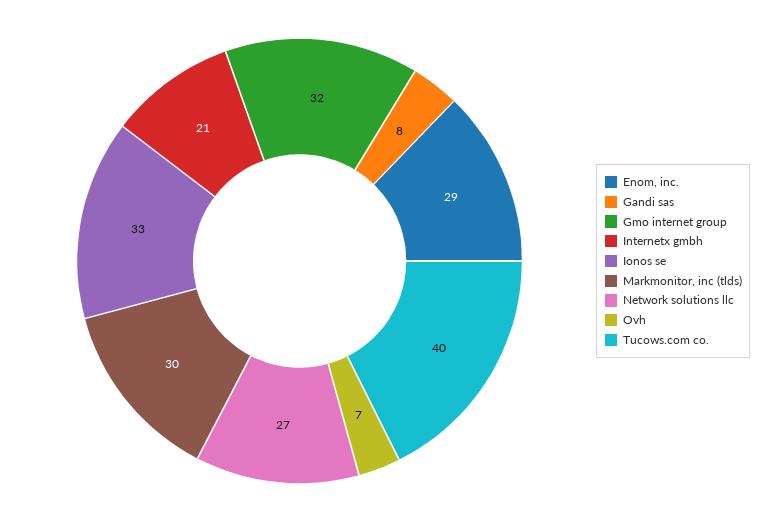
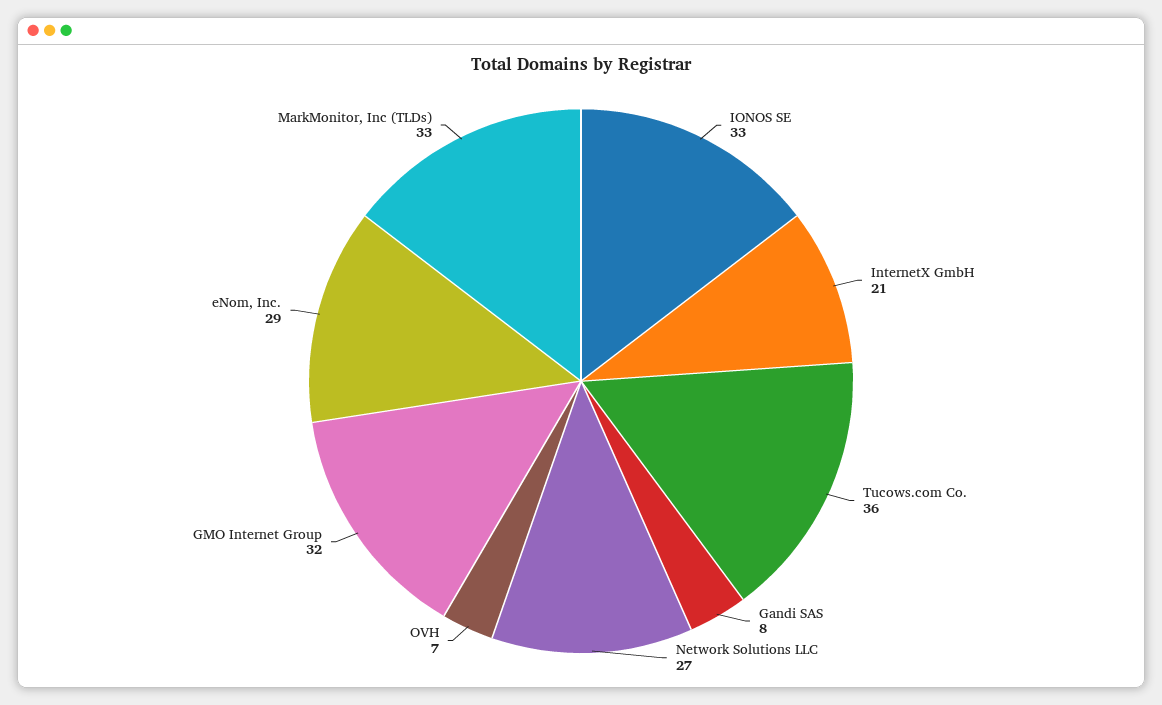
Markmonitor, inc (tlds): 30 -> 33
Tucows.com co.: 40 -> 36

